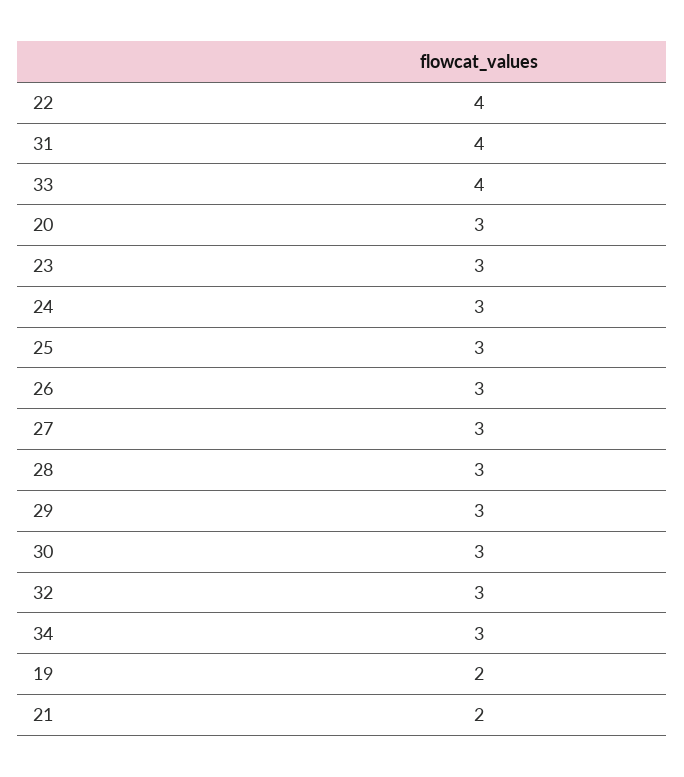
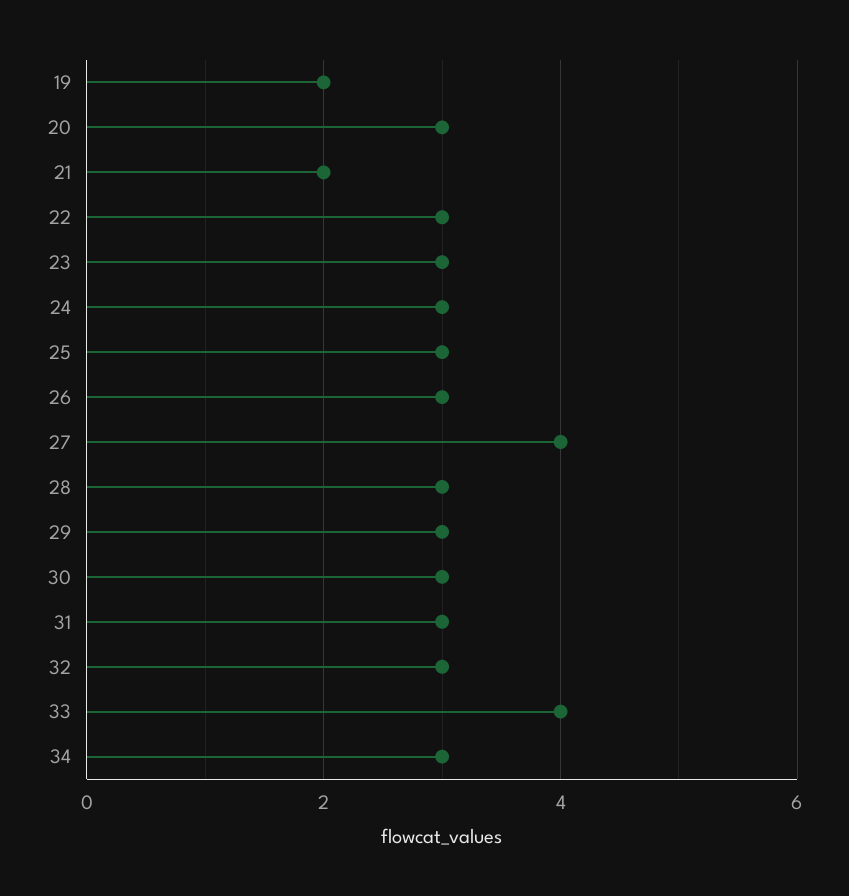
22: 4 -> 3
31: 4 -> 3
27: 3 -> 4

